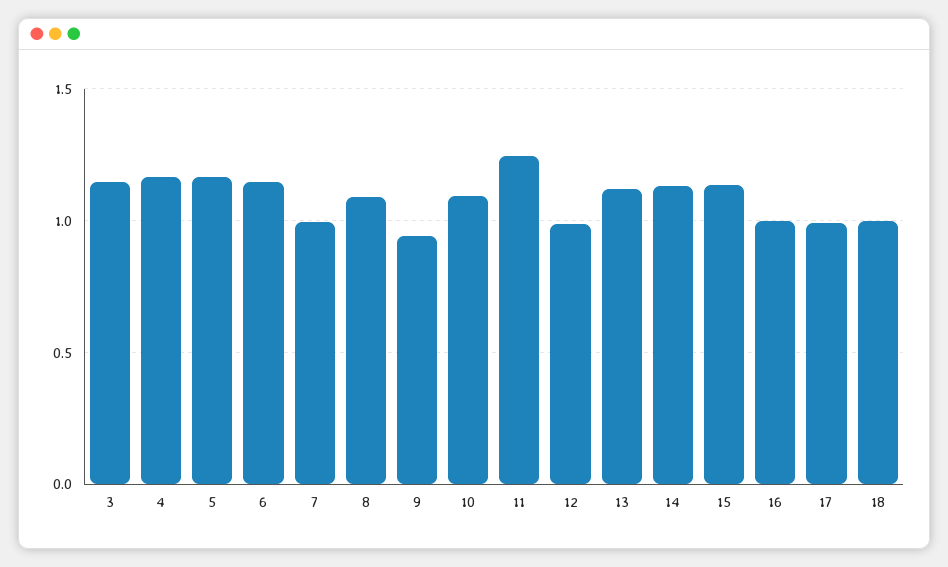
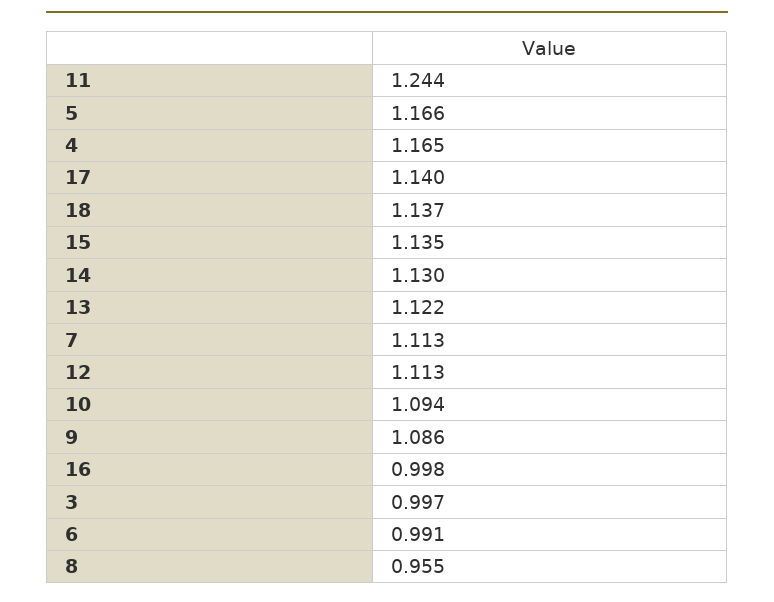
3: 1.15 -> 0.997
6: 1.15 -> 0.991
7: 1 -> 1.113
8: 1.1 -> 0.955
9: 0.95 -> 1.086
12: 1 -> 1.113
17: 1 -> 1.14
18: 1 -> 1.137

